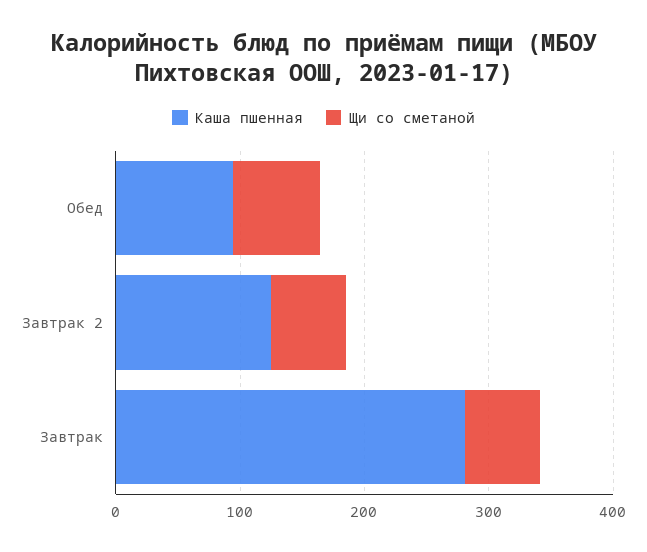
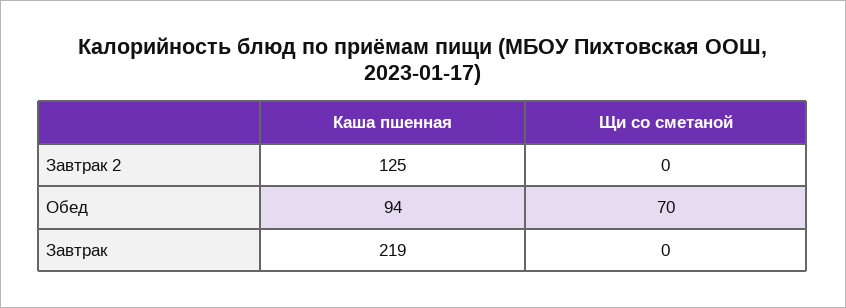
Щи со сметаной, Завтрак 2: 60 -> 0
Каша пшенная, Завтрак: 280 -> 219
Щи со сметаной, Завтрак: 60 -> 0

